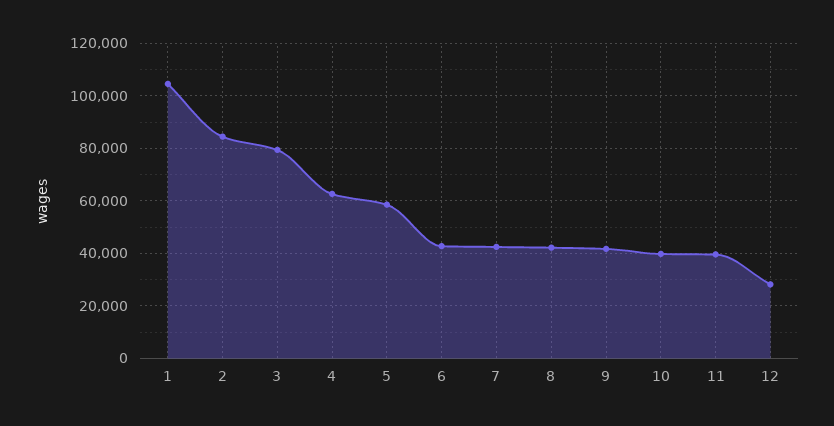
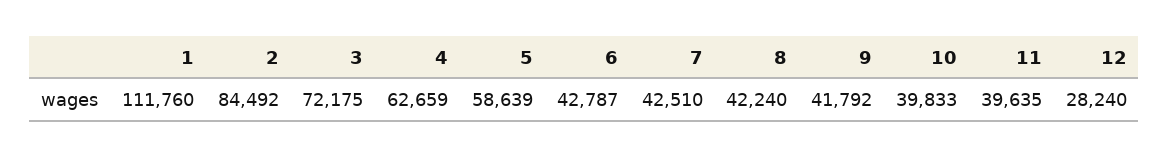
1: 105000 -> 111760
3: 80000 -> 72175

